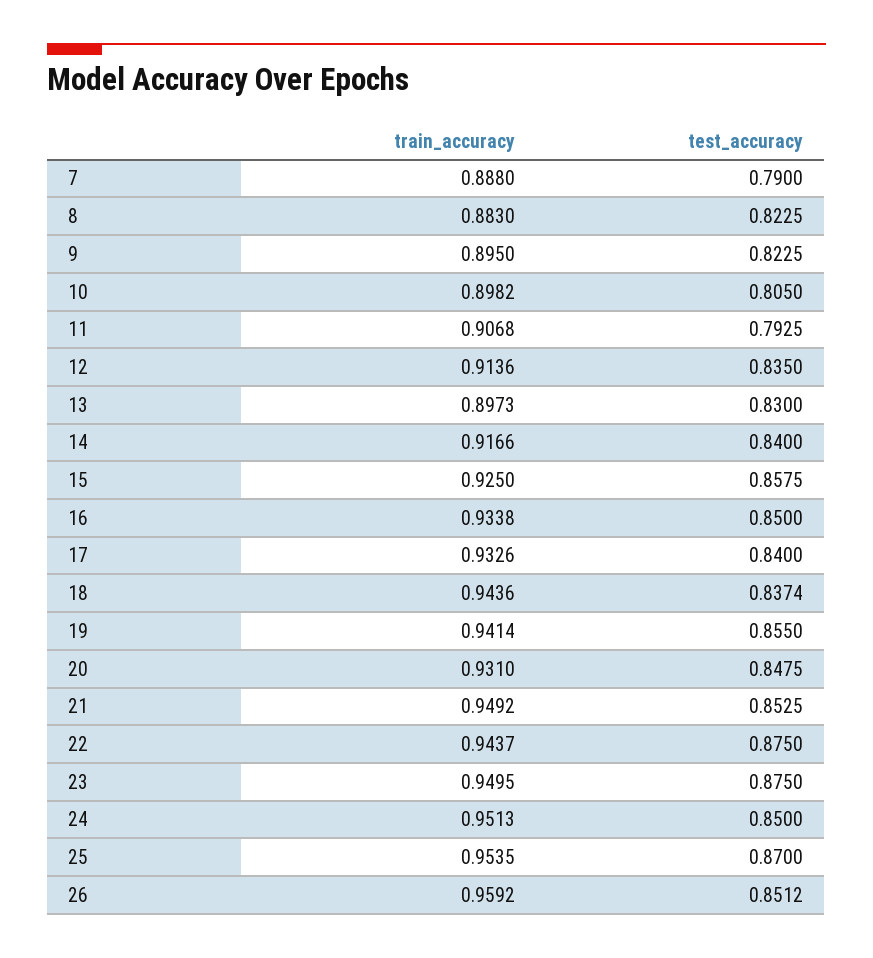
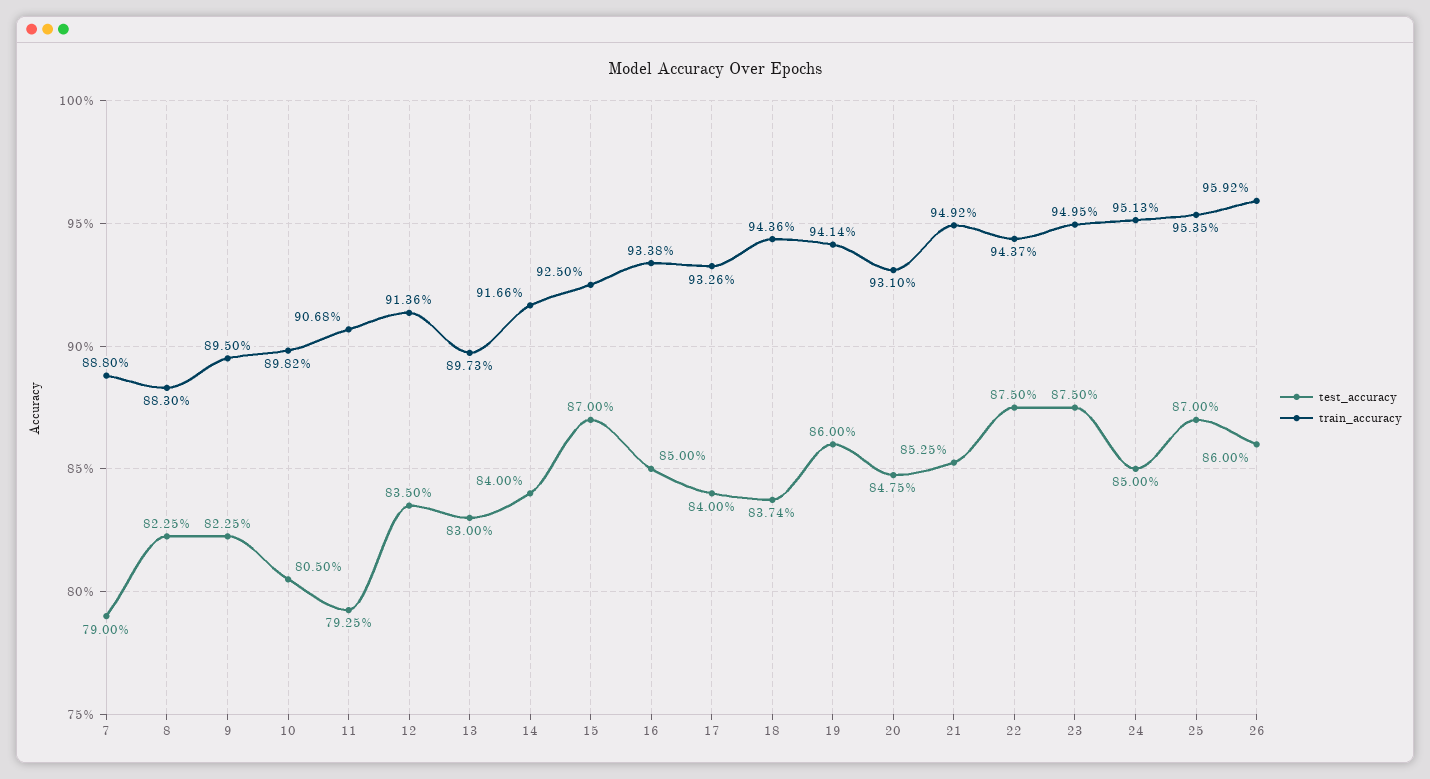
test_accuracy, 15: 0.8575 -> 0.87
test_accuracy, 19: 0.855 -> 0.86
test_accuracy, 26: 0.8512 -> 0.86

